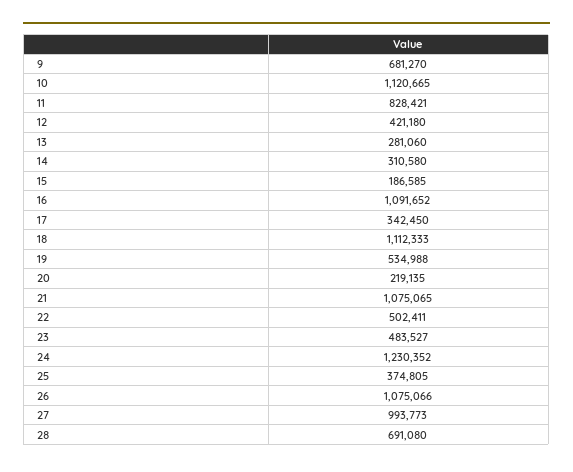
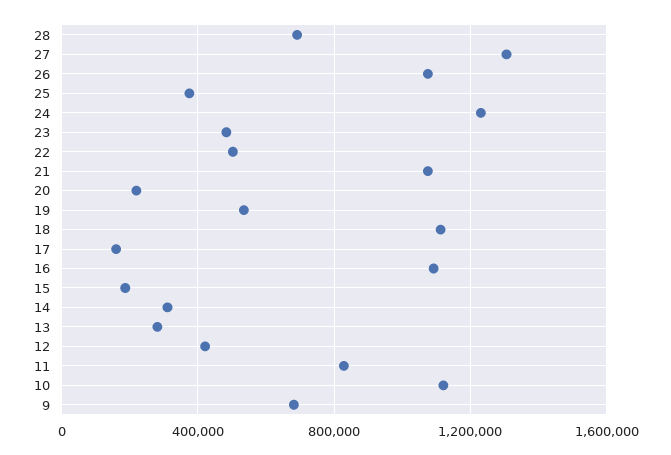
17: 342450 -> 150000
27: 993773 -> 1300000

